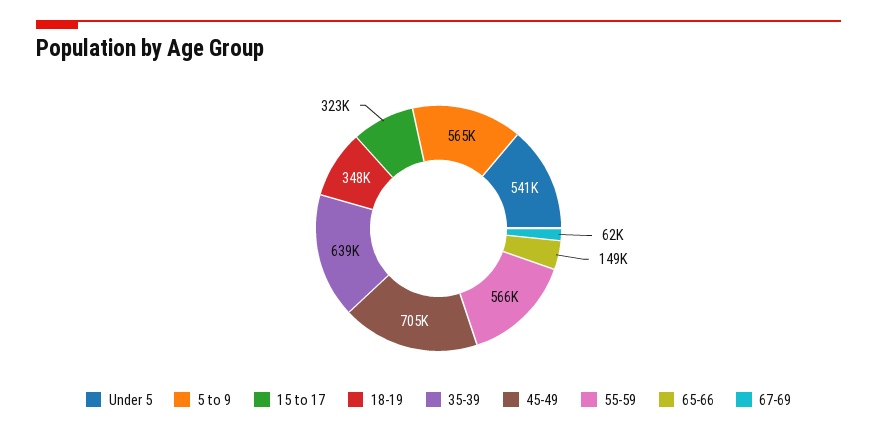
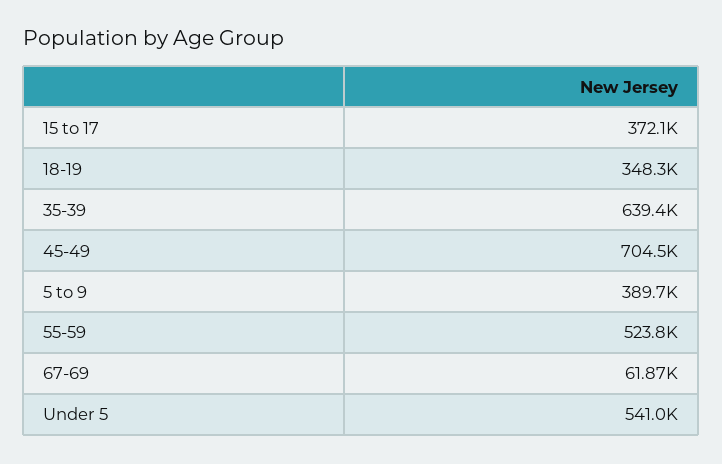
5 to 9: 565000 -> 389700
15 to 17: 323000 -> 372100
55-59: 566000 -> 523800
65-66: 149000 -> none

